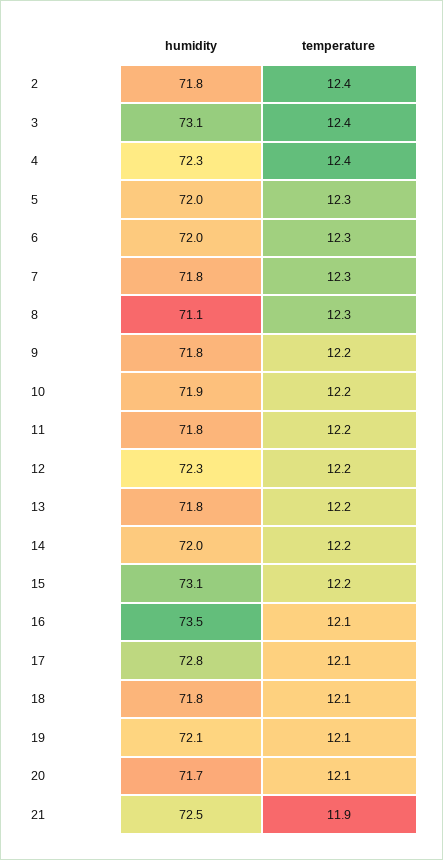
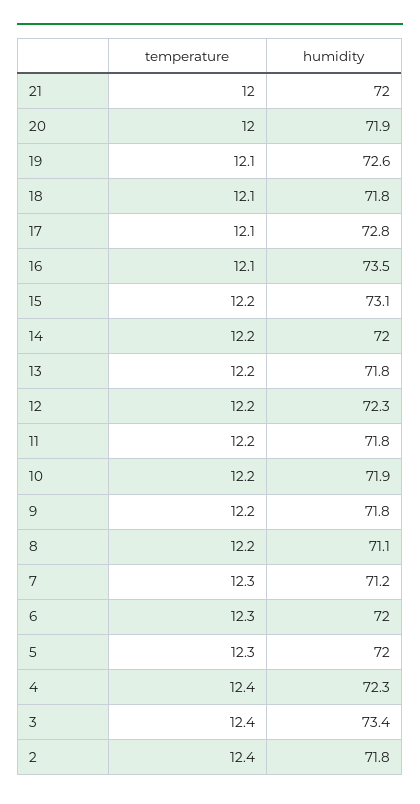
humidity, 3: 73.1 -> 73.4
humidity, 7: 71.8 -> 71.2
temperature, 8: 12.3 -> 12.2
humidity, 19: 72.1 -> 72.6
humidity, 20: 71.7 -> 71.9
temperature, 20: 12.1 -> 12
humidity, 21: 72.5 -> 72
temperature, 21: 11.9 -> 12

